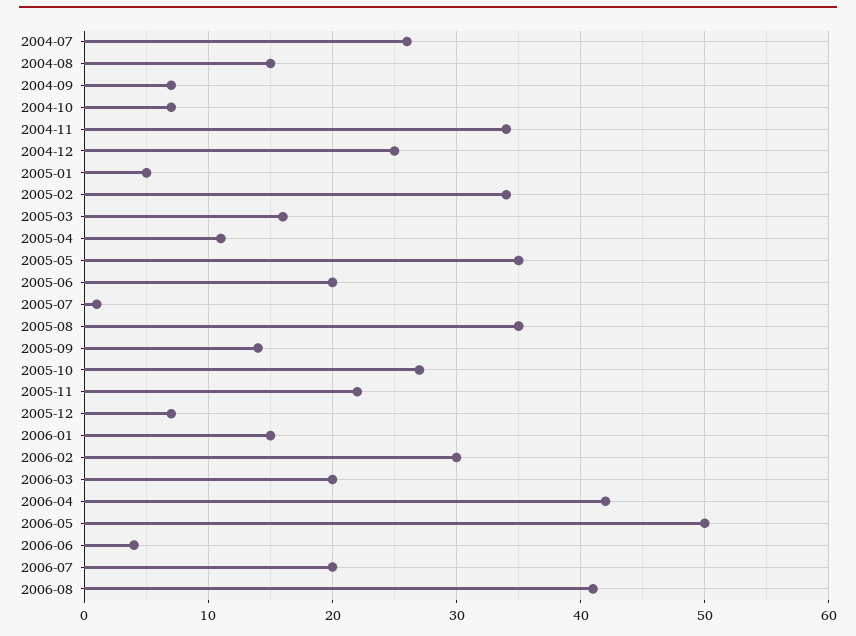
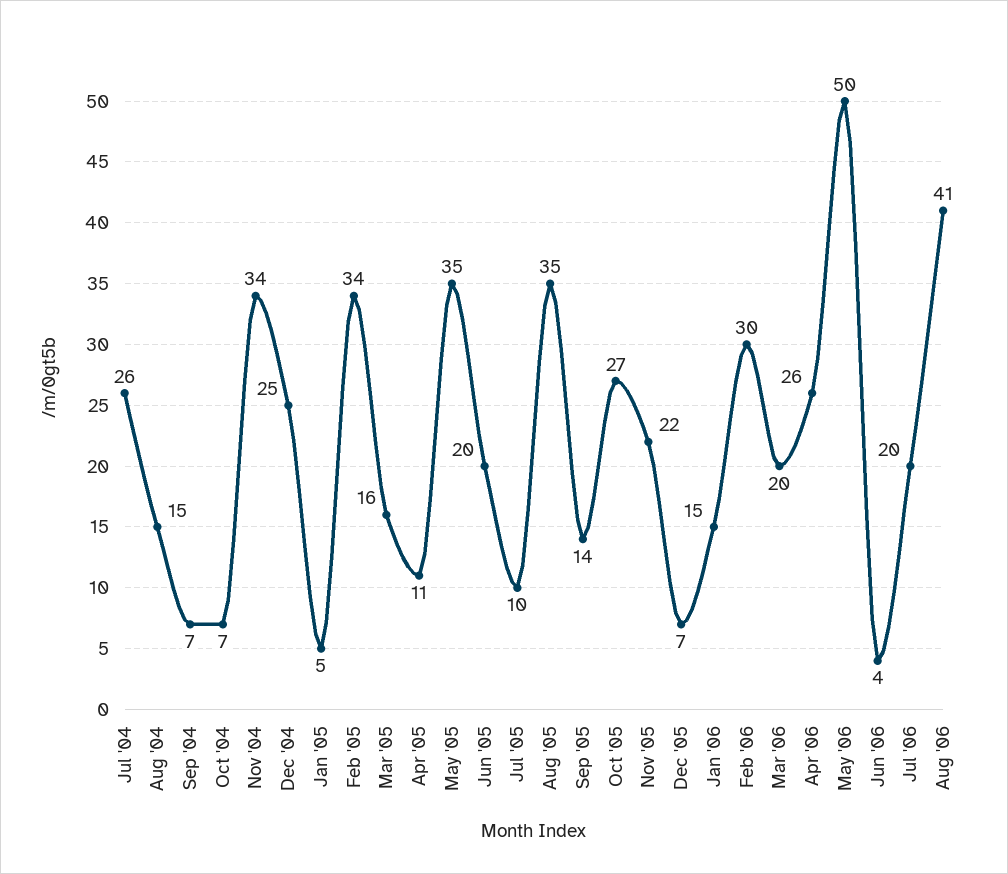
2005-07: 1 -> 10
2006-04: 42 -> 26

